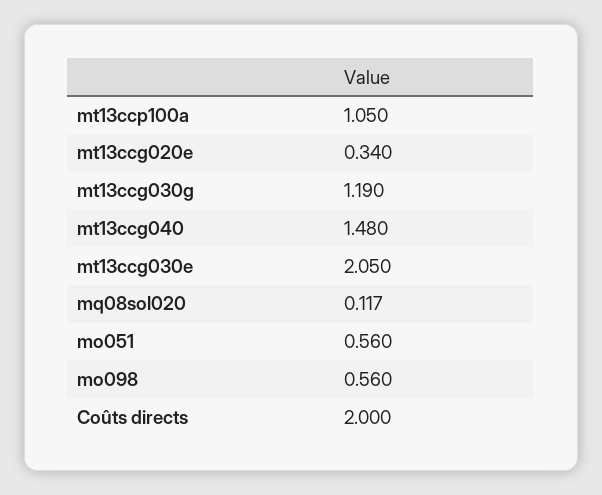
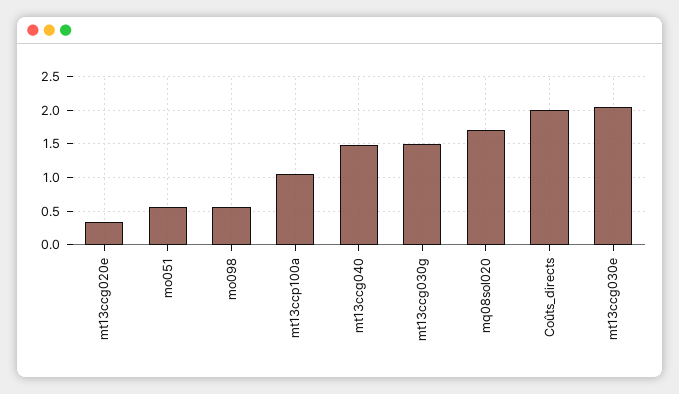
mt13ccg030g: 1.19 -> 1.5
mq08sol020: 0.117 -> 1.7

